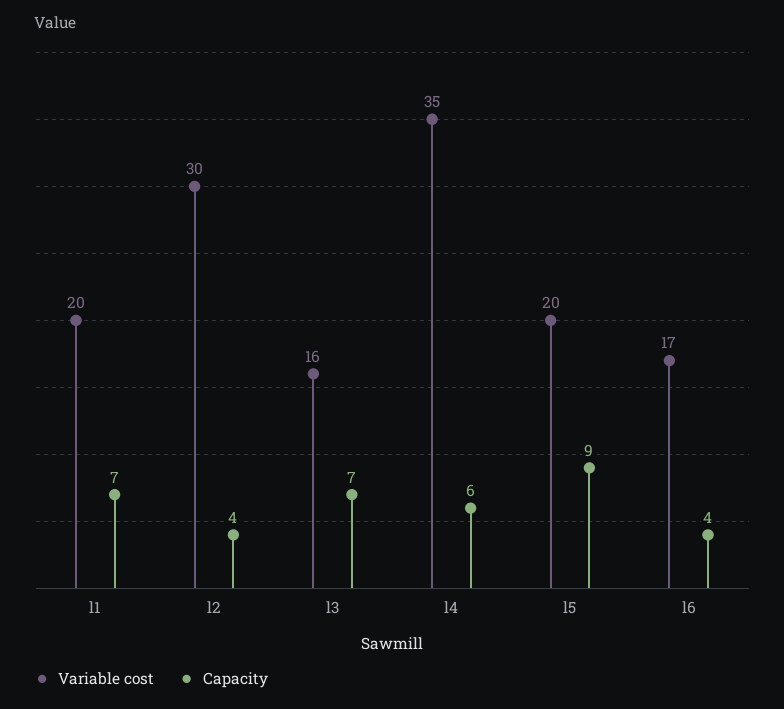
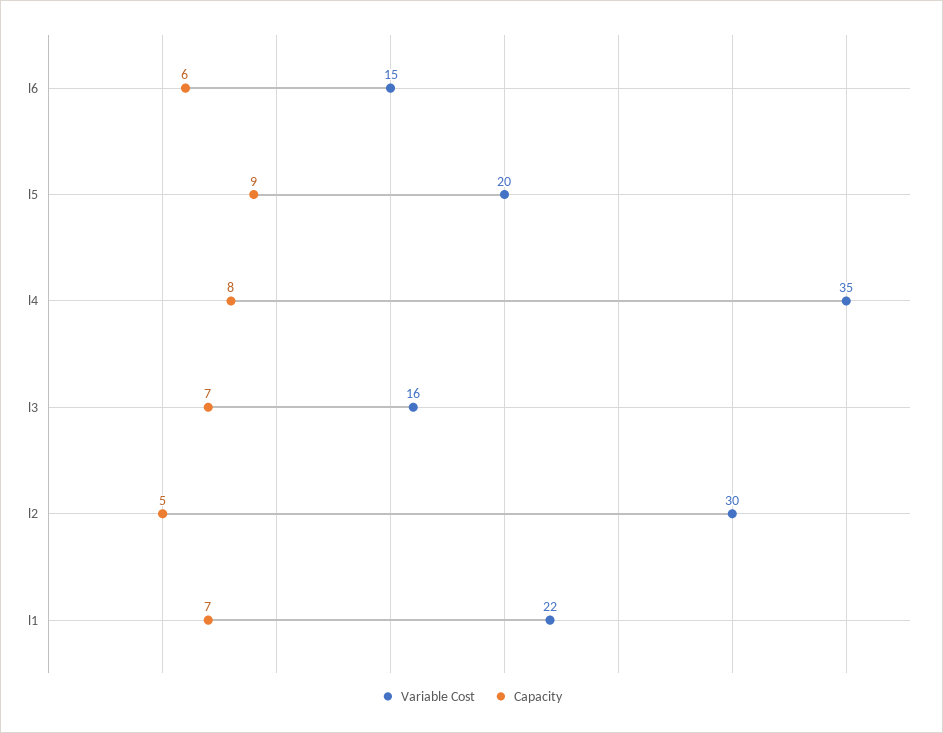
Variable cost, l1: 20 -> 22
Capacity, l2: 4 -> 5
Capacity, l4: 6 -> 8
Variable cost, l6: 17 -> 15
Capacity, l6: 4 -> 6

